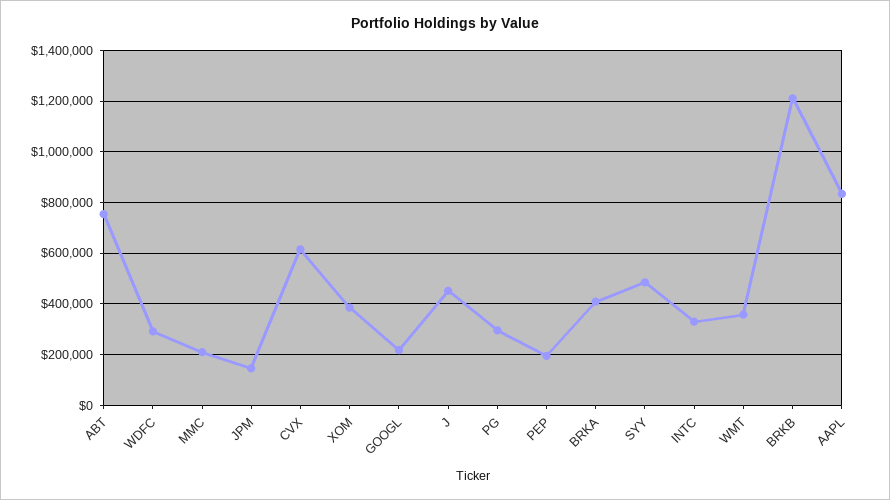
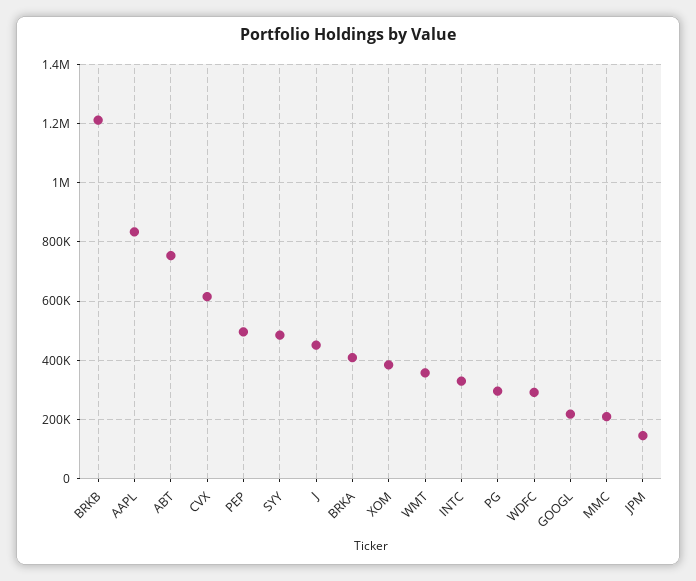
PEP: 200000 -> 500000

